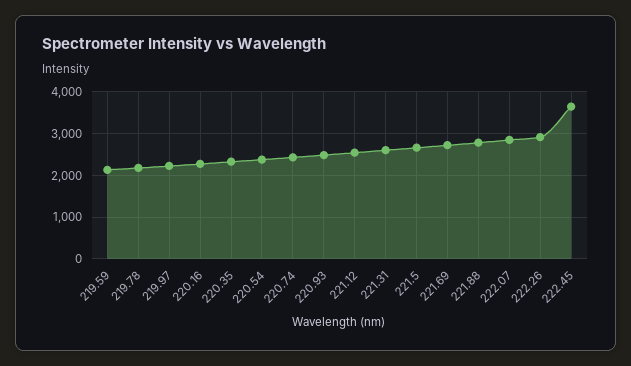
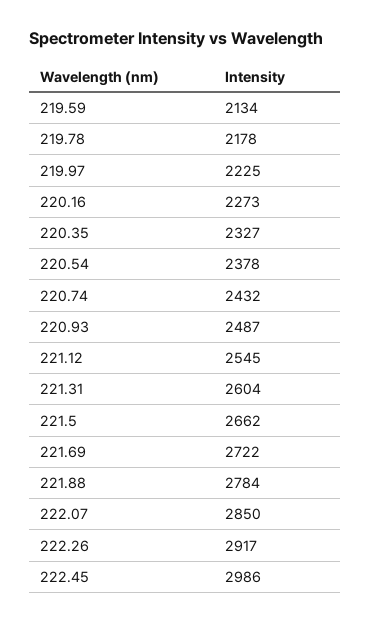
222.45: 3600 -> 2986

